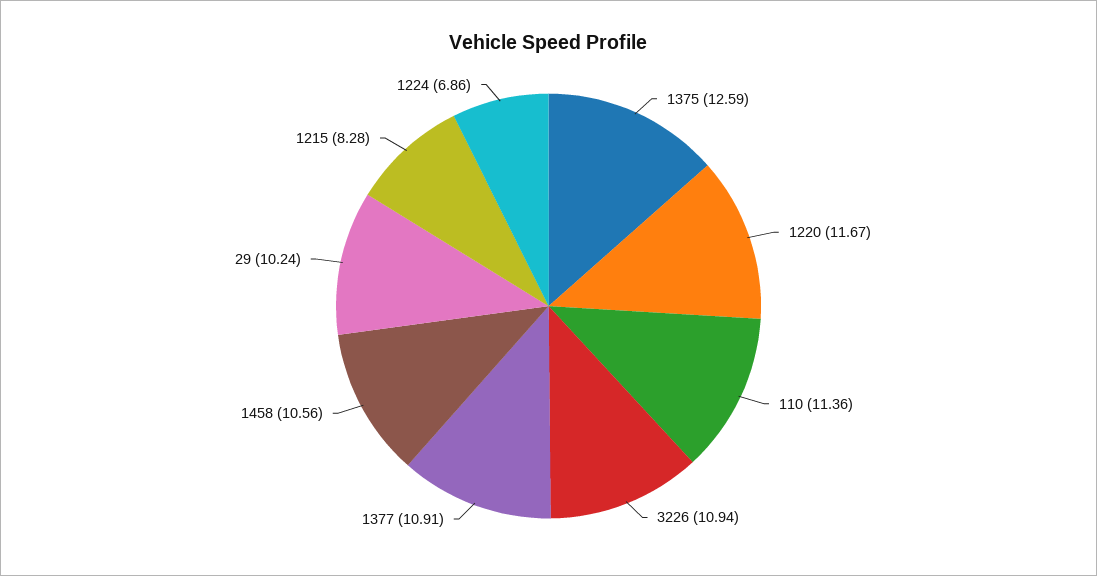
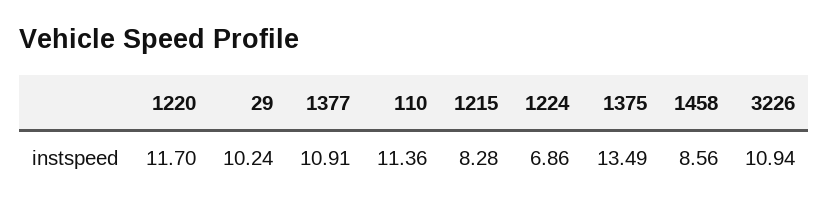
1375: 12.59 -> 13.49
1220: 11.67 -> 11.7
1458: 10.56 -> 8.56

